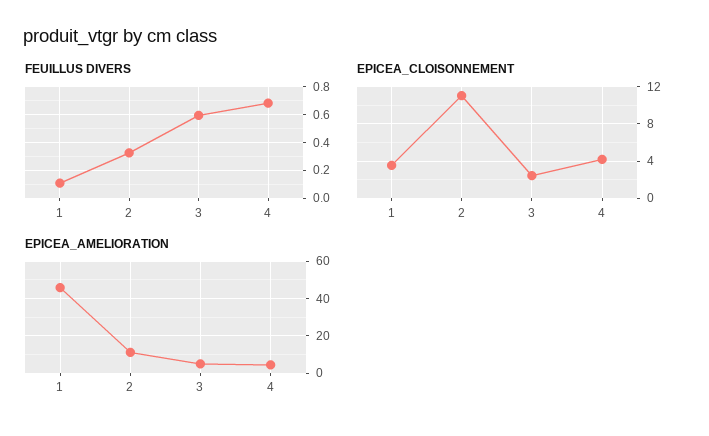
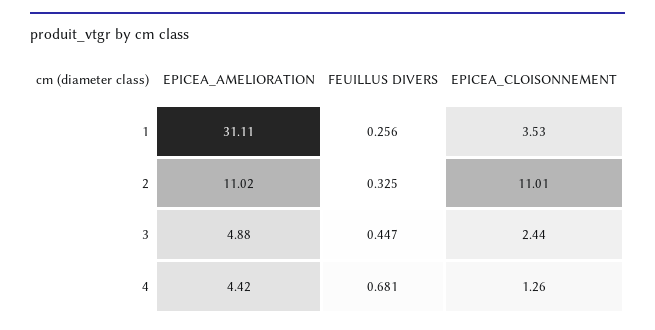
FEUILLUS DIVERS, 1: 0.1 -> 0.256
FEUILLUS DIVERS, 3: 0.6 -> 0.447
EPICEA_CLOISONNEMENT, 4: 4 -> 1.26
EPICEA_AMELIORATION, 1: 45 -> 31.11

